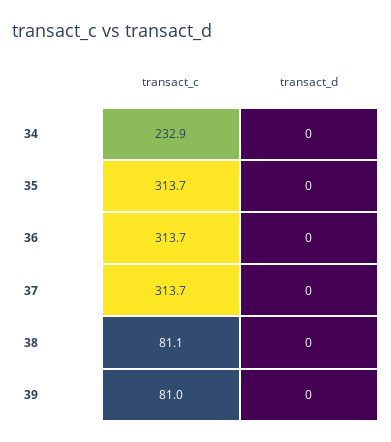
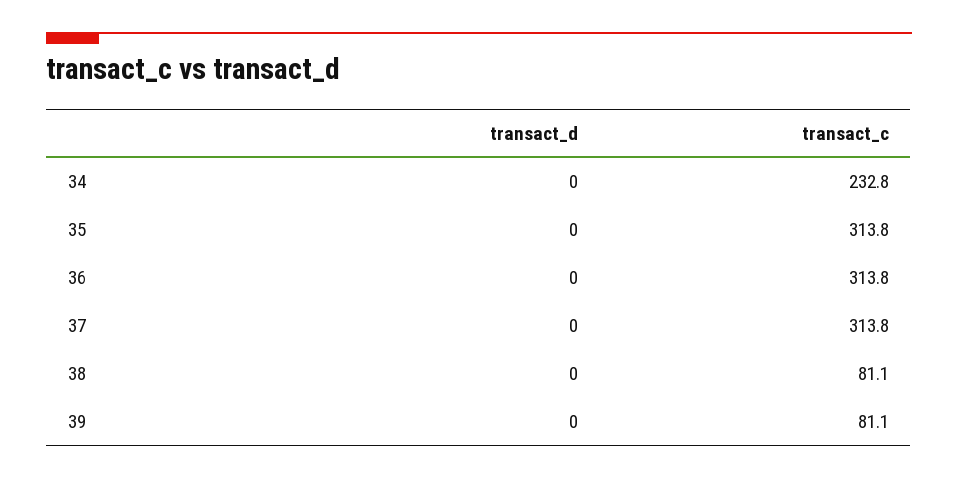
transact_c, 34: 232.9 -> 232.8
transact_c, 35: 313.7 -> 313.8
transact_c, 36: 313.7 -> 313.8
transact_c, 37: 313.7 -> 313.8
transact_c, 39: 81 -> 81.1

